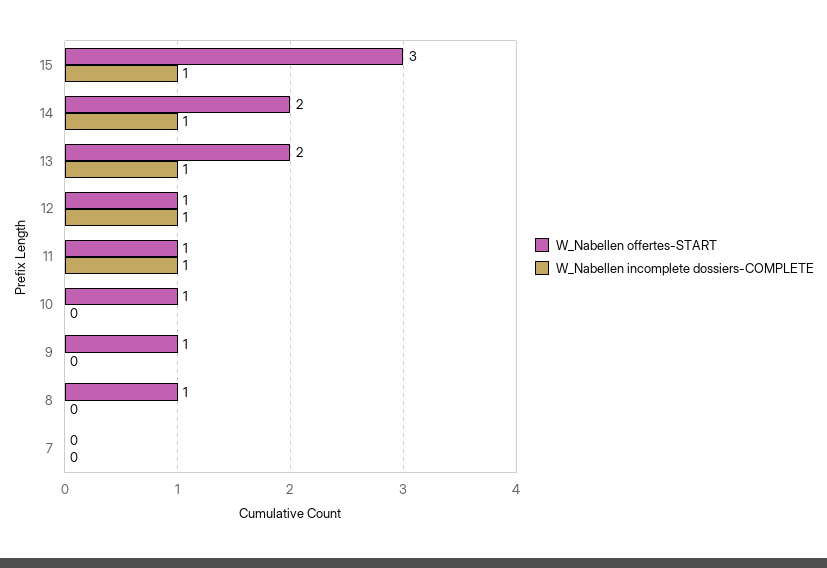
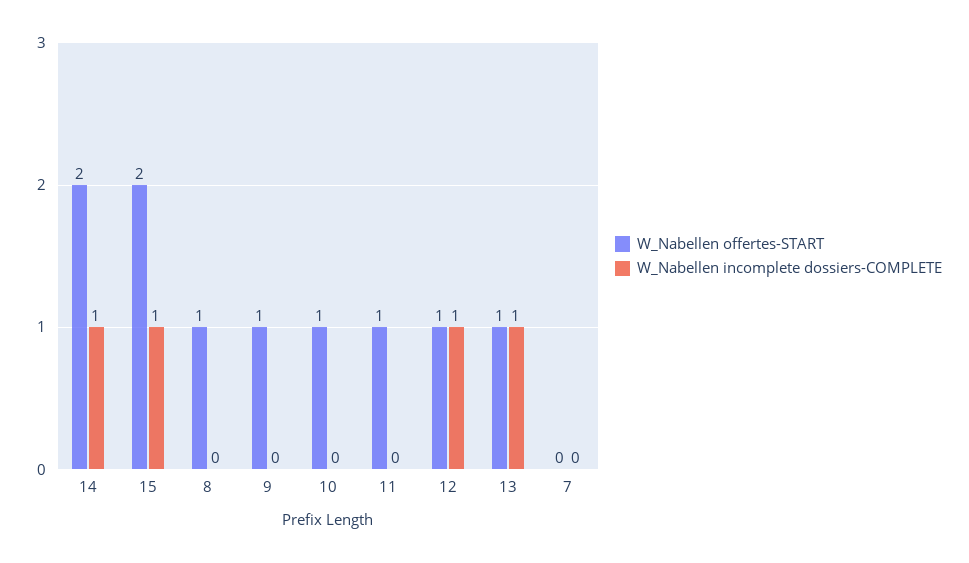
W_Nabellen offertes-START, 15: 3 -> 2
W_Nabellen offertes-START, 13: 2 -> 1
W_Nabellen incomplete dossiers-COMPLETE, 11: 1 -> 0

